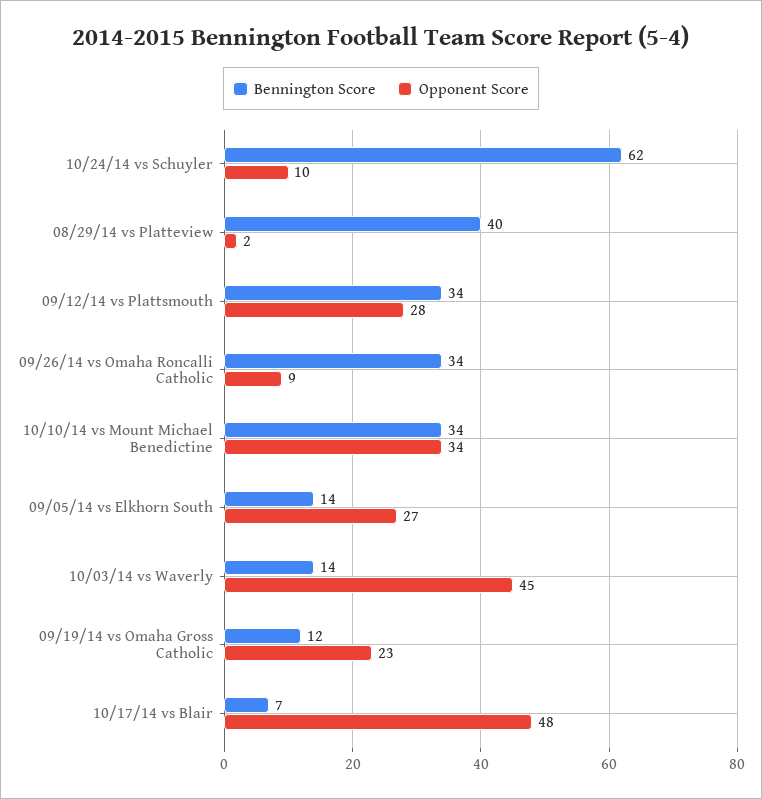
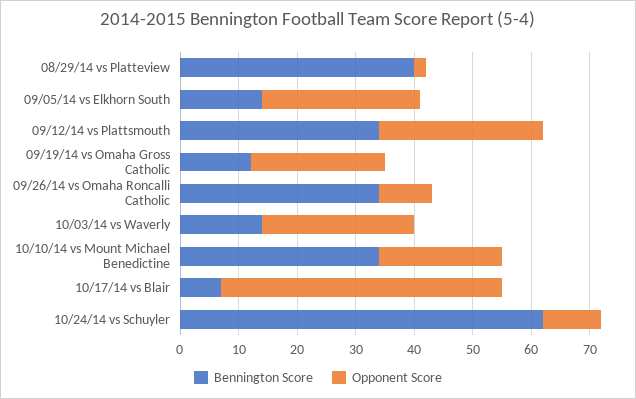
Opponent Score, 10/10/14 vs Mount Michael Benedictine: 34 -> 20
Opponent Score, 10/03/14 vs Waverly: 45 -> 25

